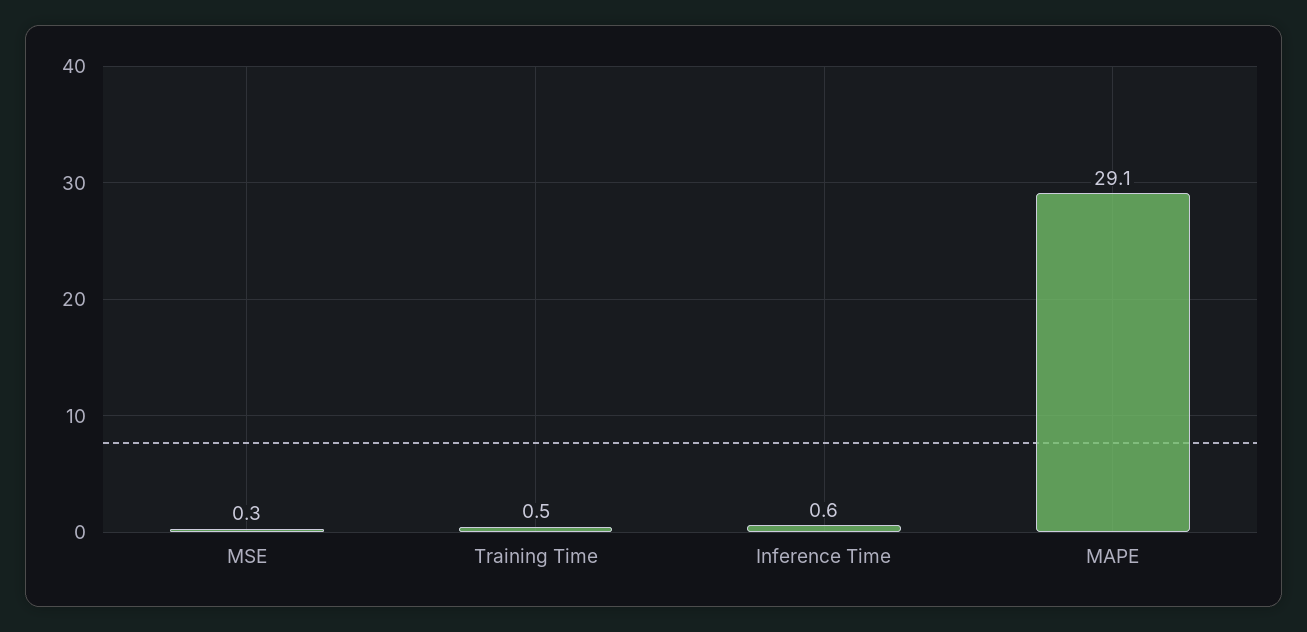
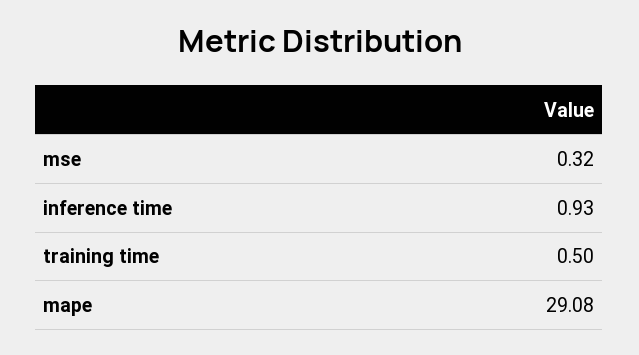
Inference Time: 0.6 -> 0.93

